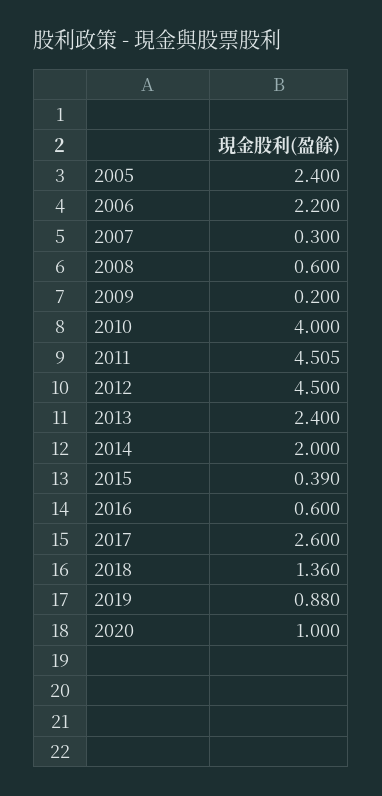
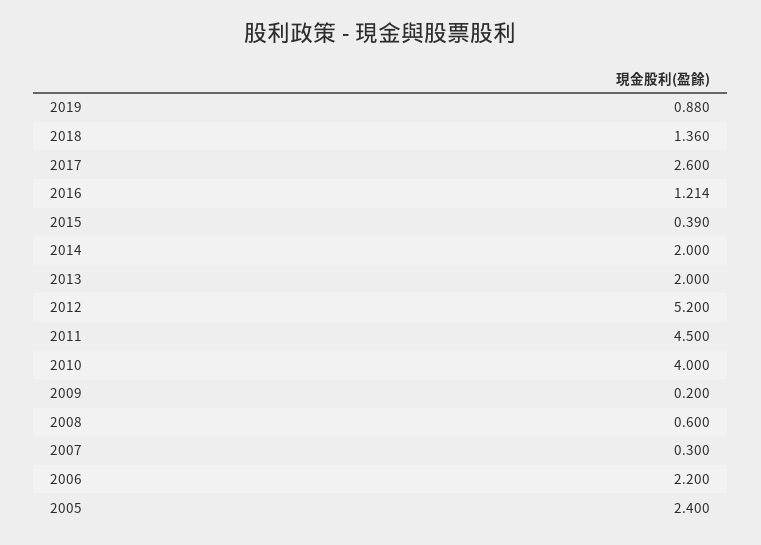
2011: 4.505 -> 4.5
2012: 4.5 -> 5.2
2013: 2.4 -> 2
2016: 0.6 -> 1.214
2020: 1 -> none

